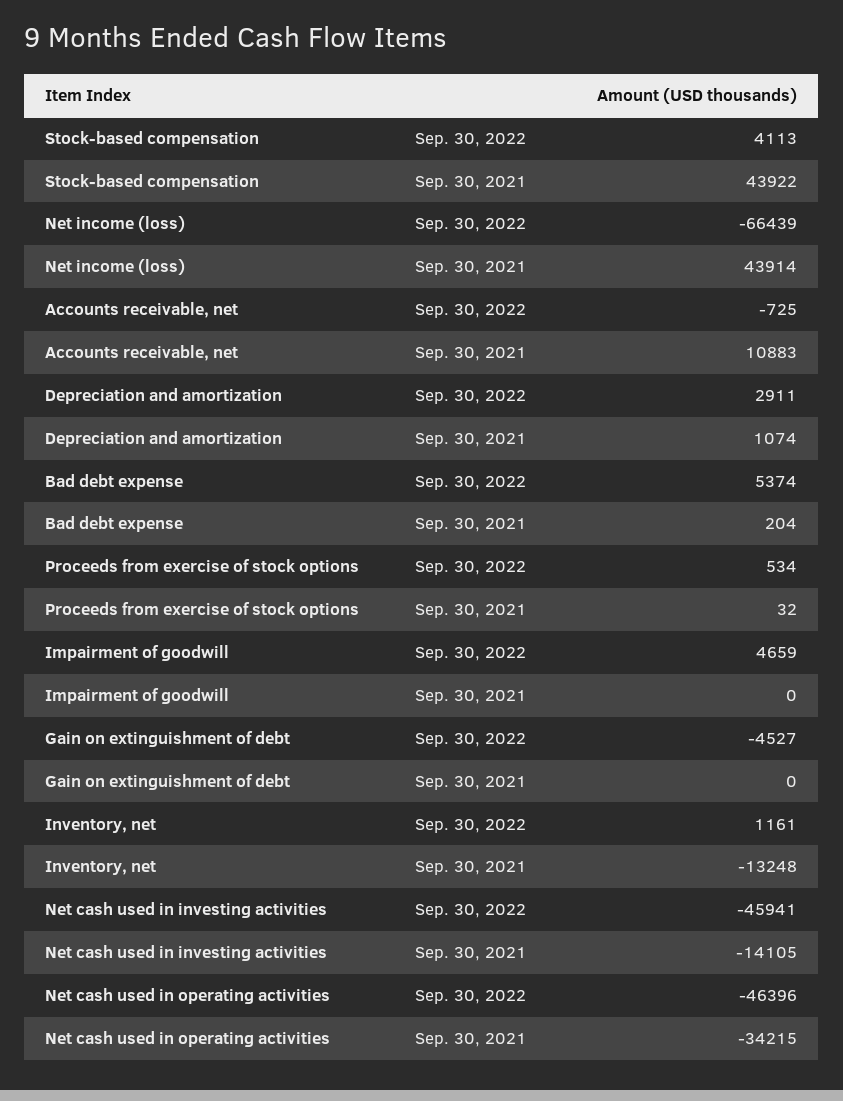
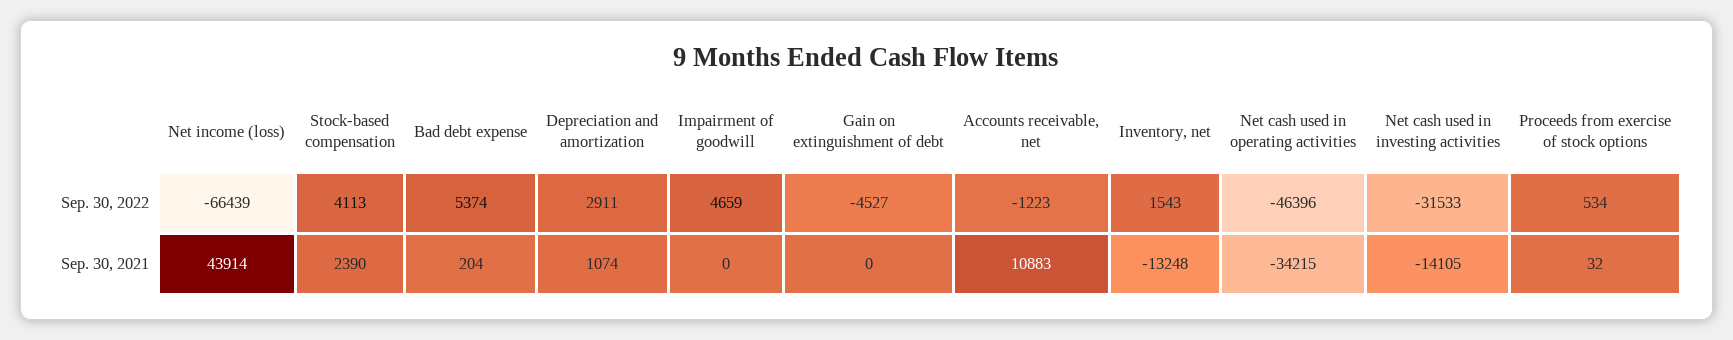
Stock-based compensation, Sep. 30, 2021: 43922 -> 2390
Accounts receivable, net, Sep. 30, 2022: -725 -> -1223
Inventory, net, Sep. 30, 2022: 1161 -> 1543
Net cash used in investing activities, Sep. 30, 2022: -45941 -> -31533

